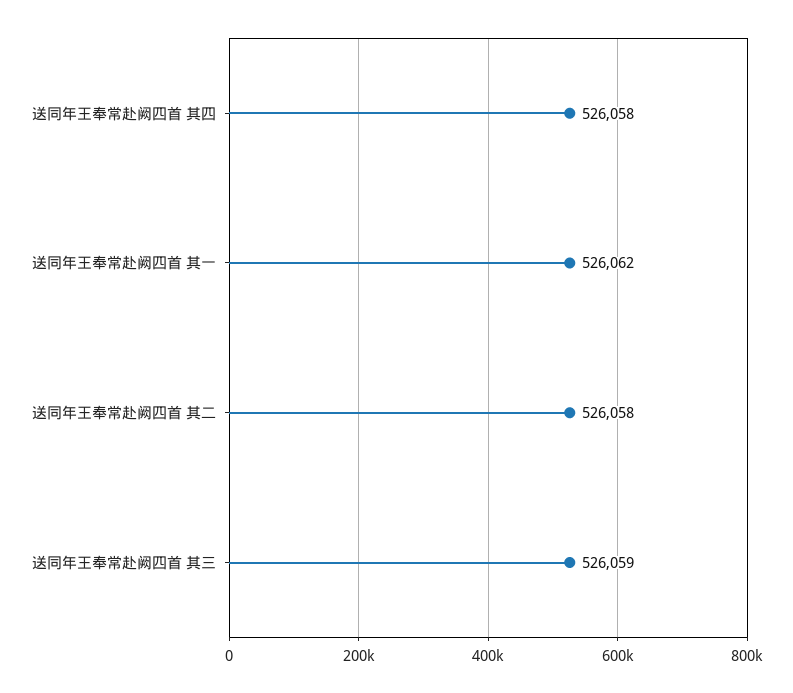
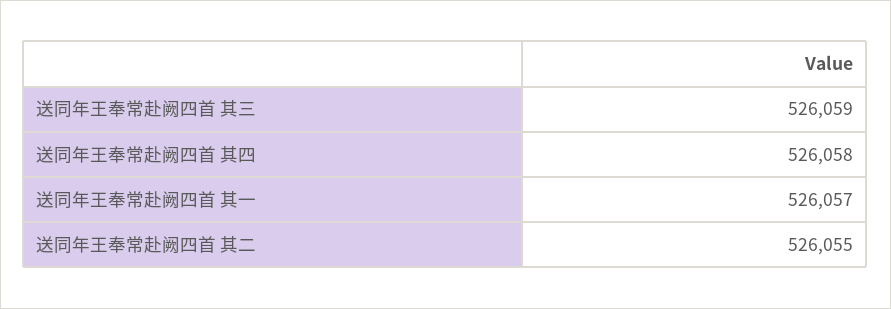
送同年王奉常赴阙四首 其一: 526062 -> 526057
送同年王奉常赴阙四首 其二: 526058 -> 526055

